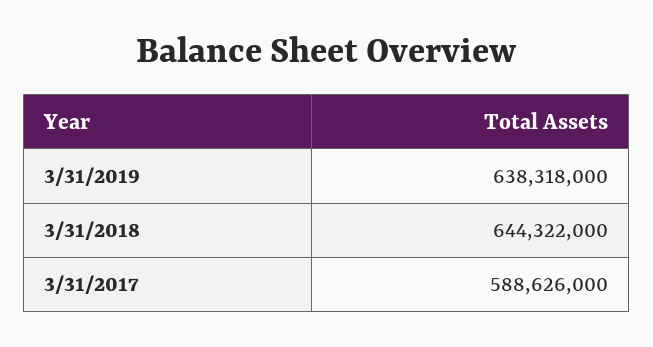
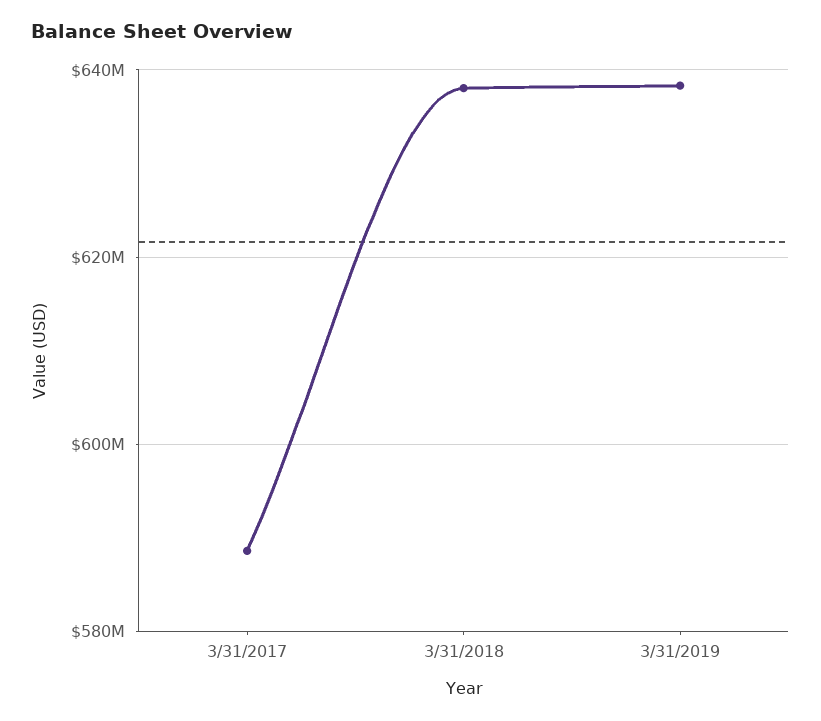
3/31/2018: 644322000 -> 638000000

